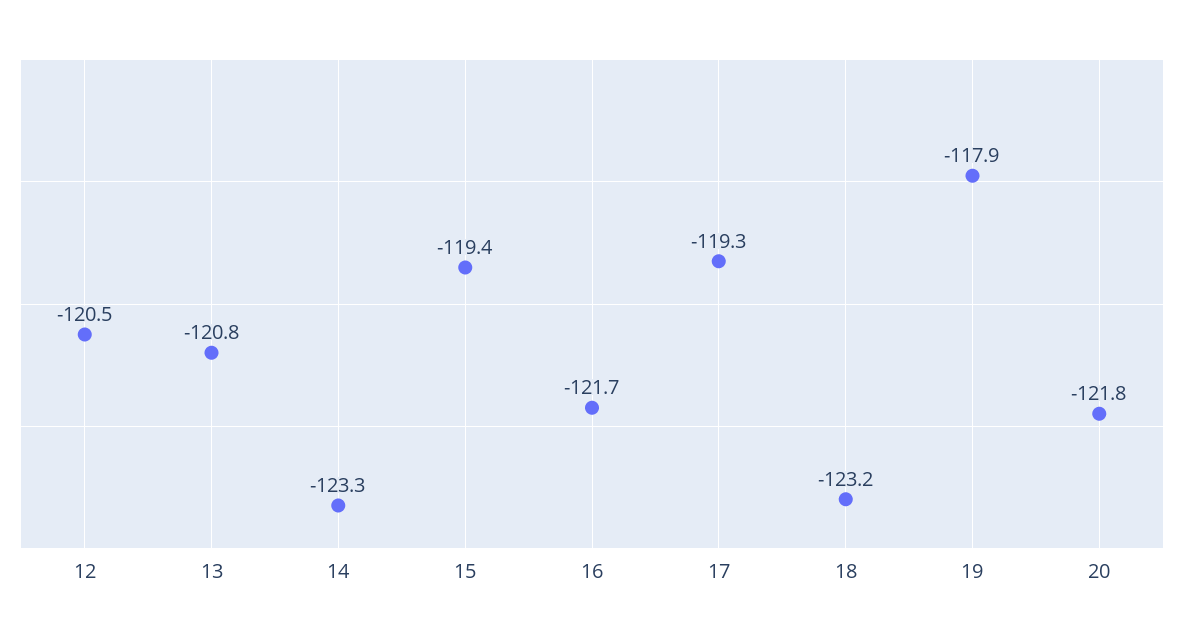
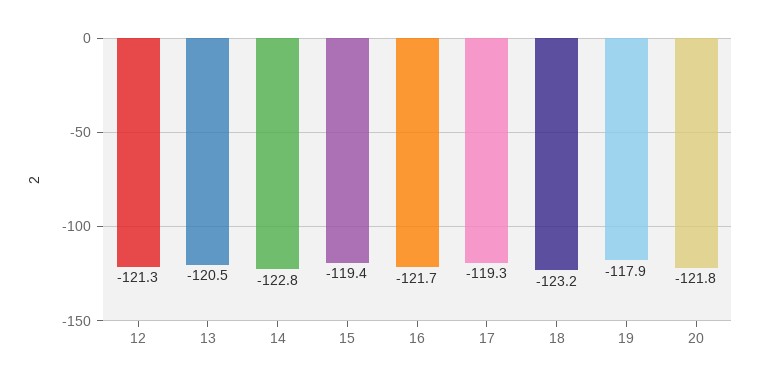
12: -120.5 -> -121.3
13: -120.8 -> -120.5
14: -123.3 -> -122.8

